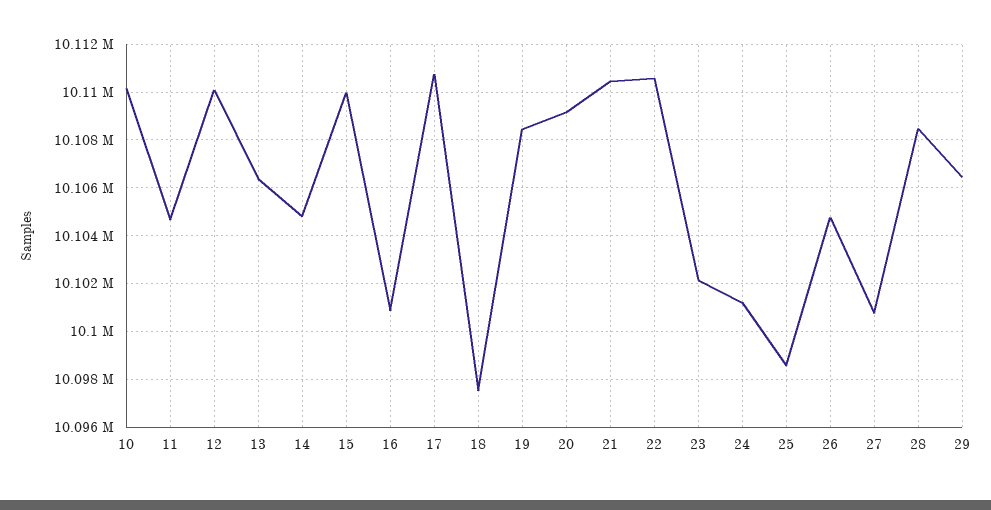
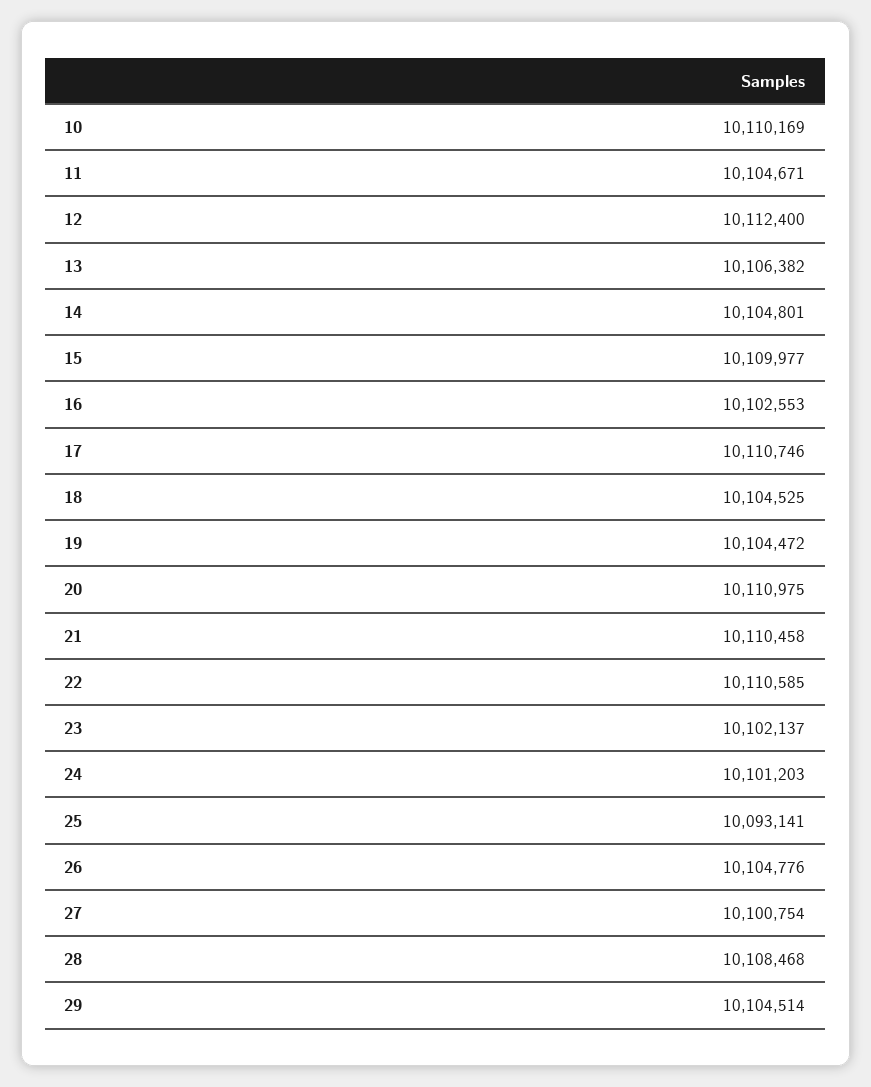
12: 10110000 -> 10112400
16: 10101000 -> 10102553
18: 10097500 -> 10104525
19: 10108500 -> 10104472
20: 10109000 -> 10110975
25: 10098500 -> 10093141
29: 10106500 -> 10104514

